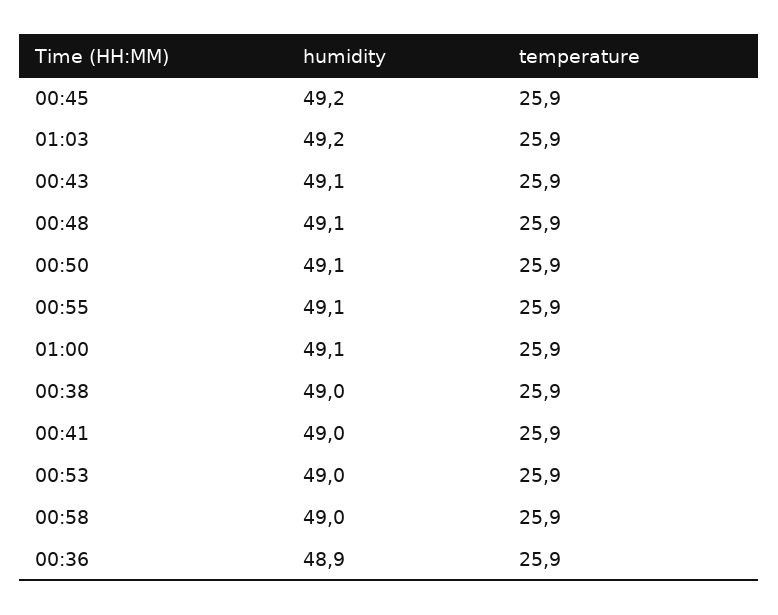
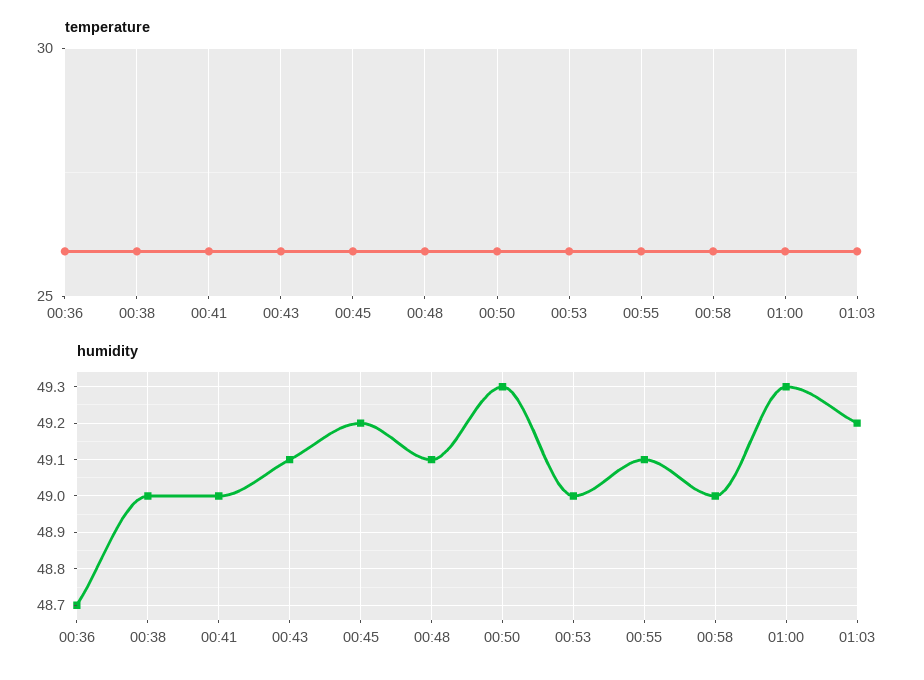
humidity, 00:50: 49.1 -> 49.3
humidity, 01:00: 49.1 -> 49.3
humidity, 00:36: 48.9 -> 48.7

